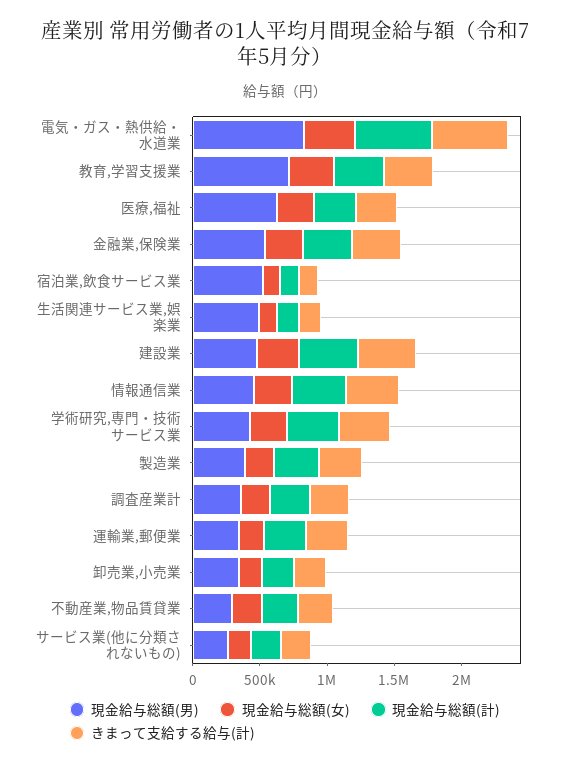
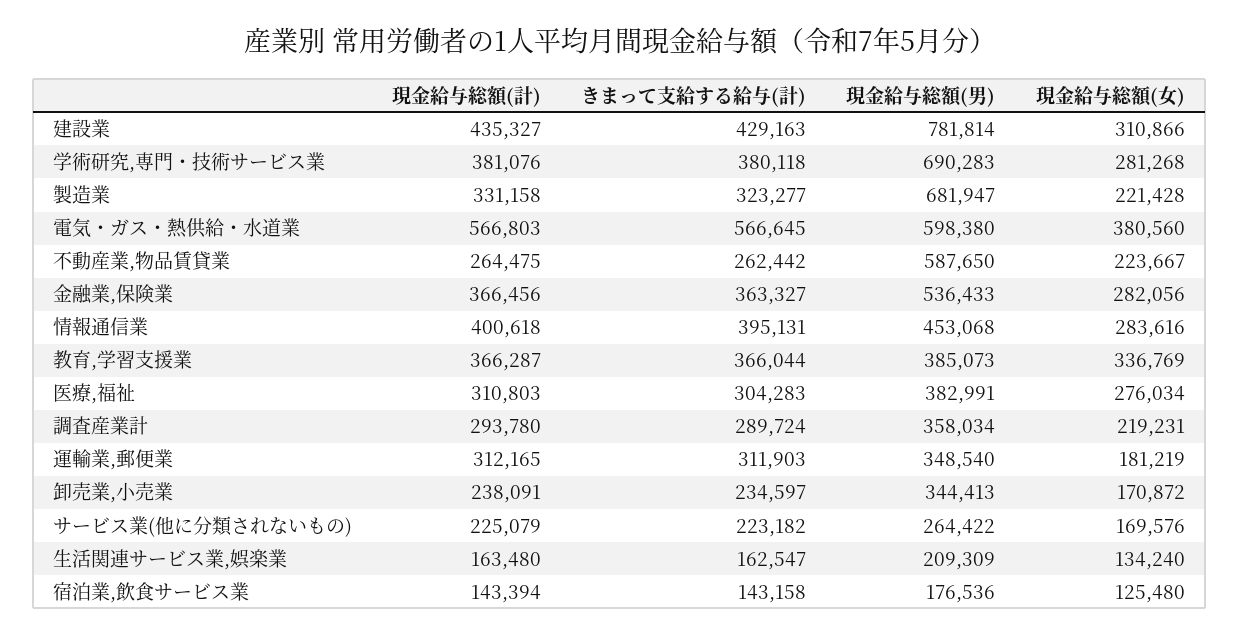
現金給与総額(男), 電気・ガス・熱供給・水道業: 800000 -> 598380
現金給与総額(男), 教育,学習支援業: 700000 -> 385073
現金給与総額(男), 医療,福祉: 600000 -> 382991
現金給与総額(男), 宿泊業,飲食サービス業: 500000 -> 176536
現金給与総額(男), 生活関連サービス業,娯楽業: 500000 -> 209309
現金給与総額(男), 建設業: 500000 -> 781814
現金給与総額(男), 学術研究,専門・技術サービス業: 400000 -> 690283
現金給与総額(男), 製造業: 400000 -> 681947
現金給与総額(男), 不動産業,物品賃貸業: 300000 -> 587650

